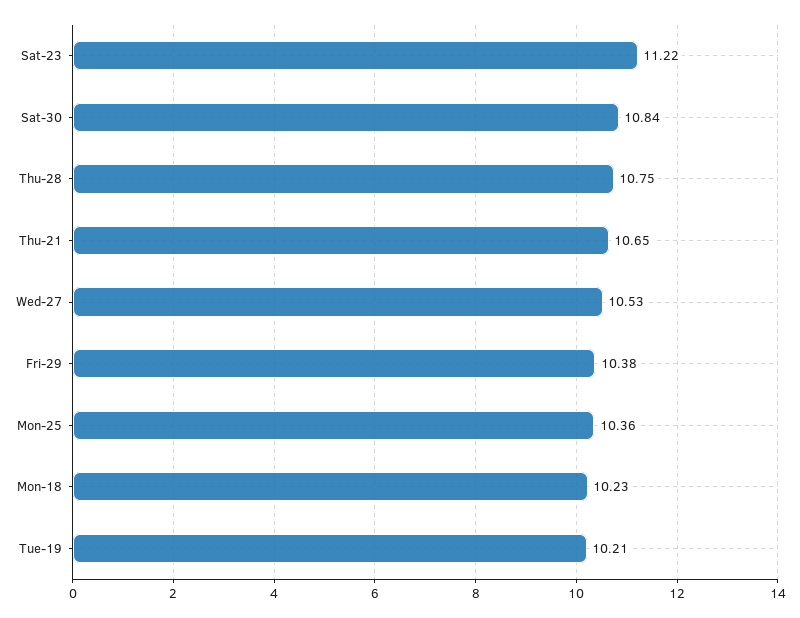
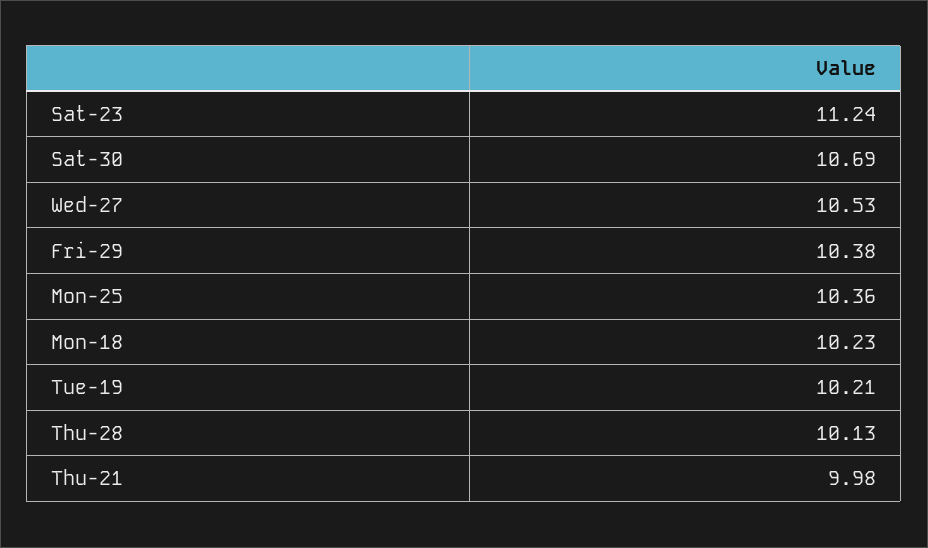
Sat-23: 11.22 -> 11.24
Sat-30: 10.84 -> 10.69
Thu-28: 10.75 -> 10.13
Thu-21: 10.65 -> 9.98

